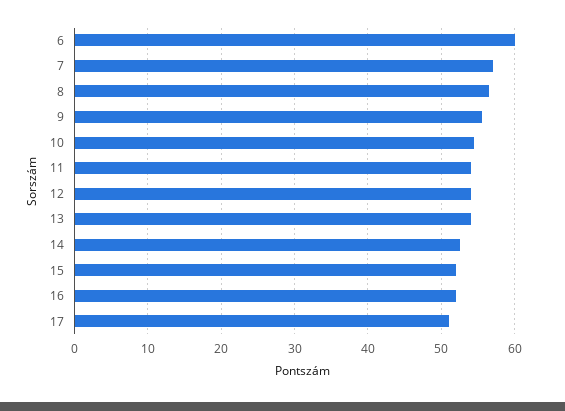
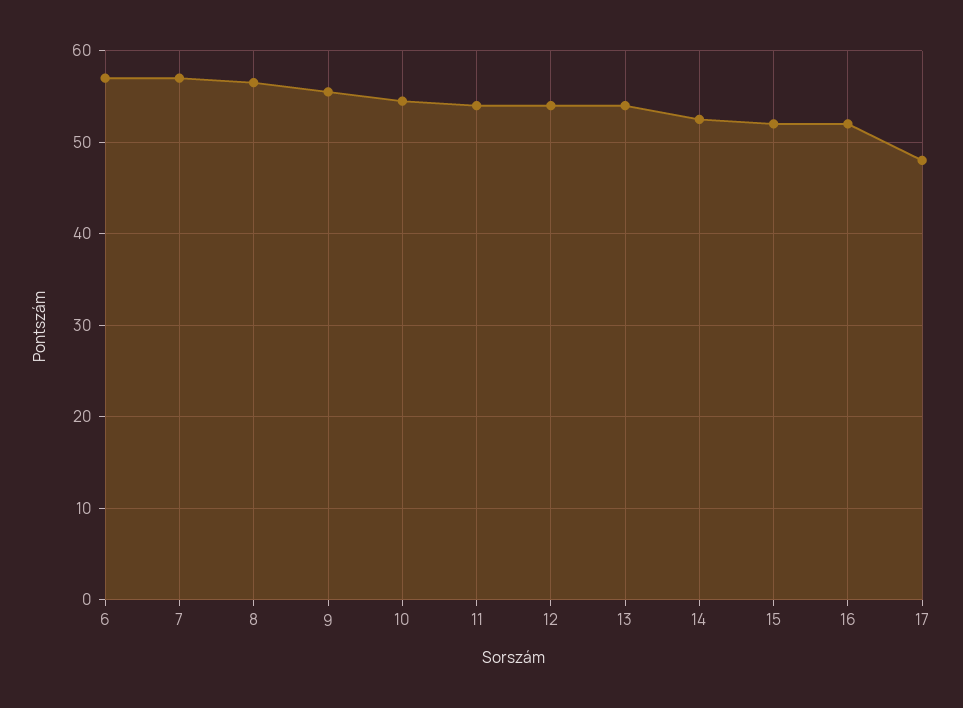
6: 60 -> 57
17: 51 -> 48

